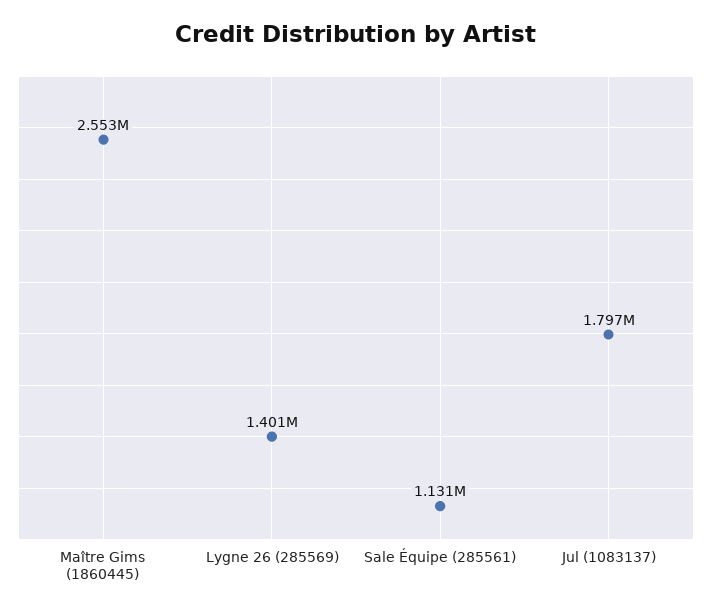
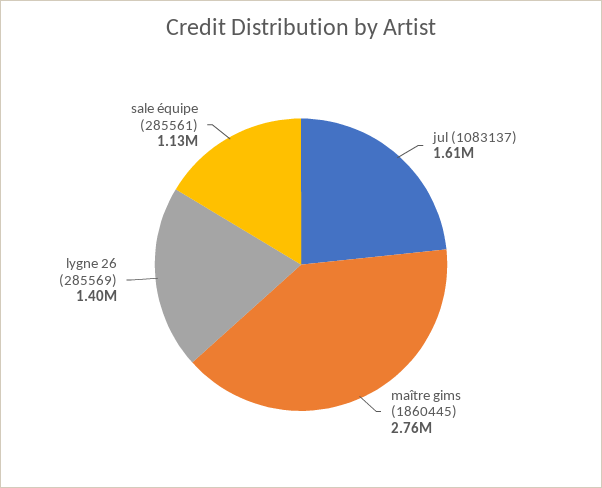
Maître Gims (1860445): 2553000 -> 2760000
Jul (1083137): 1797000 -> 1610000

